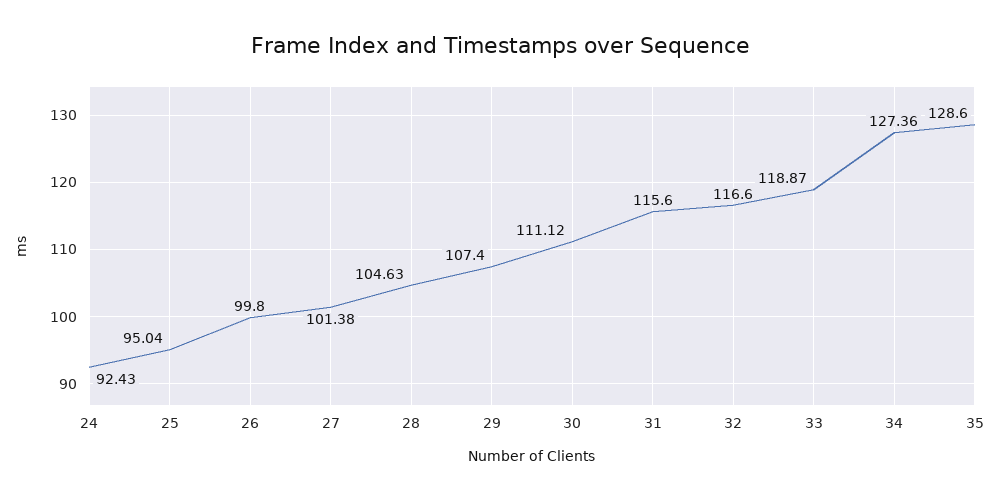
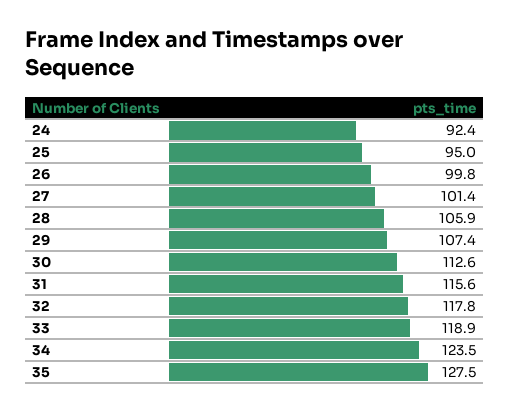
28: 104.63 -> 105.9
30: 111.12 -> 112.6
32: 116.6 -> 117.8
34: 127.36 -> 123.5
35: 128.6 -> 127.5

